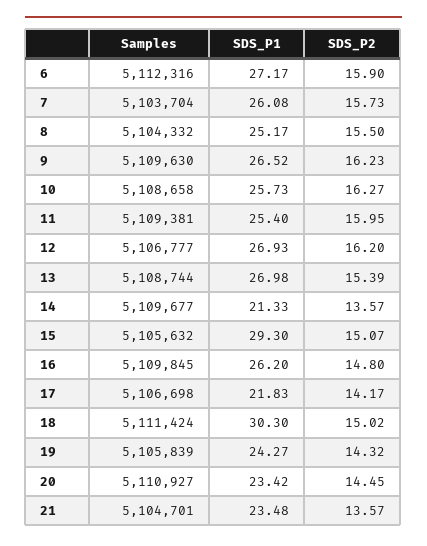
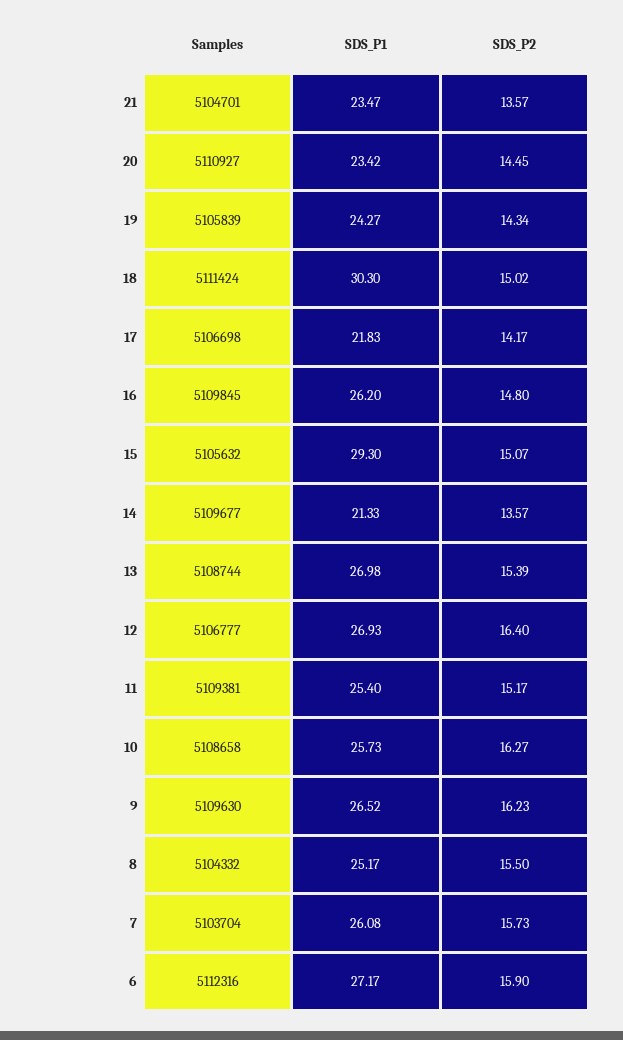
SDS_P2, 11: 15.95 -> 15.17
SDS_P2, 12: 16.2 -> 16.4
SDS_P2, 19: 14.32 -> 14.34
SDS_P1, 21: 23.48 -> 23.47

